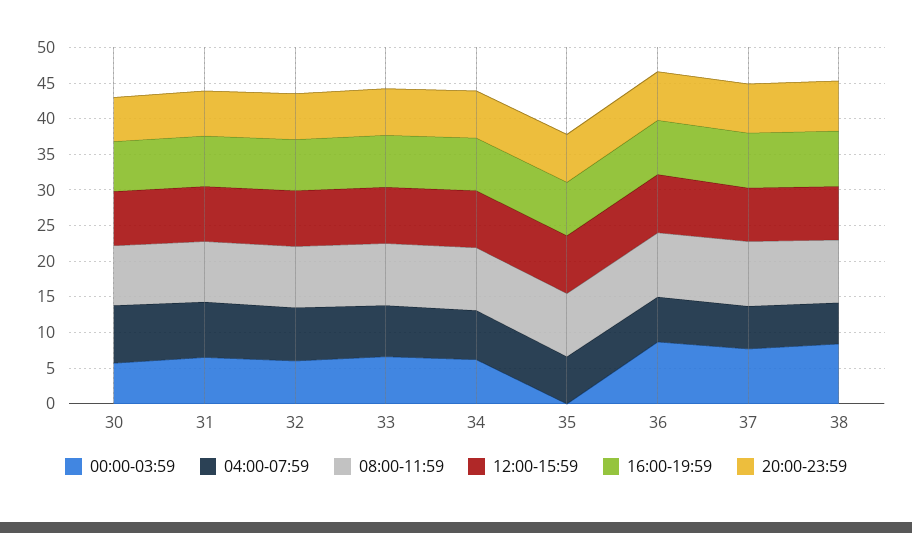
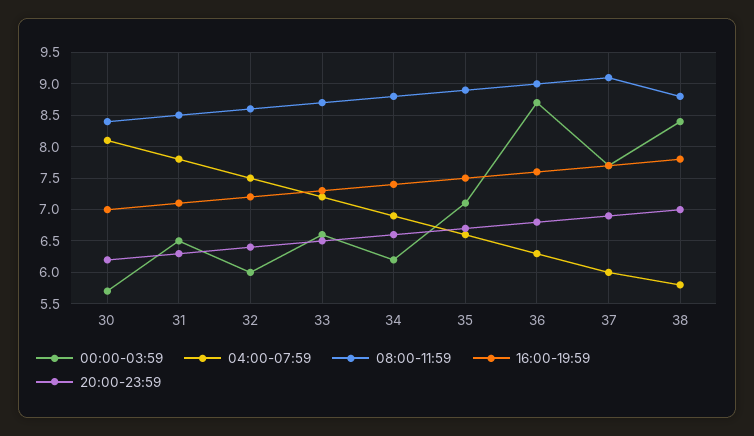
12:00-15:59, 30: 7.5 -> none
12:00-15:59, 31: 7.5 -> none
12:00-15:59, 32: 7.5 -> none
12:00-15:59, 33: 7.5 -> none
12:00-15:59, 34: 7.5 -> none
00:00-03:59, 35: 0 -> 7.1
12:00-15:59, 35: 7.5 -> none
12:00-15:59, 36: 7.5 -> none
12:00-15:59, 37: 7.5 -> none
12:00-15:59, 38: 7.5 -> none

